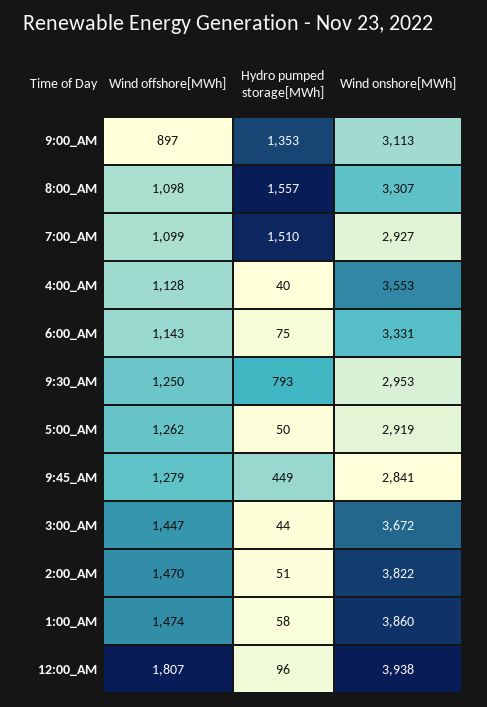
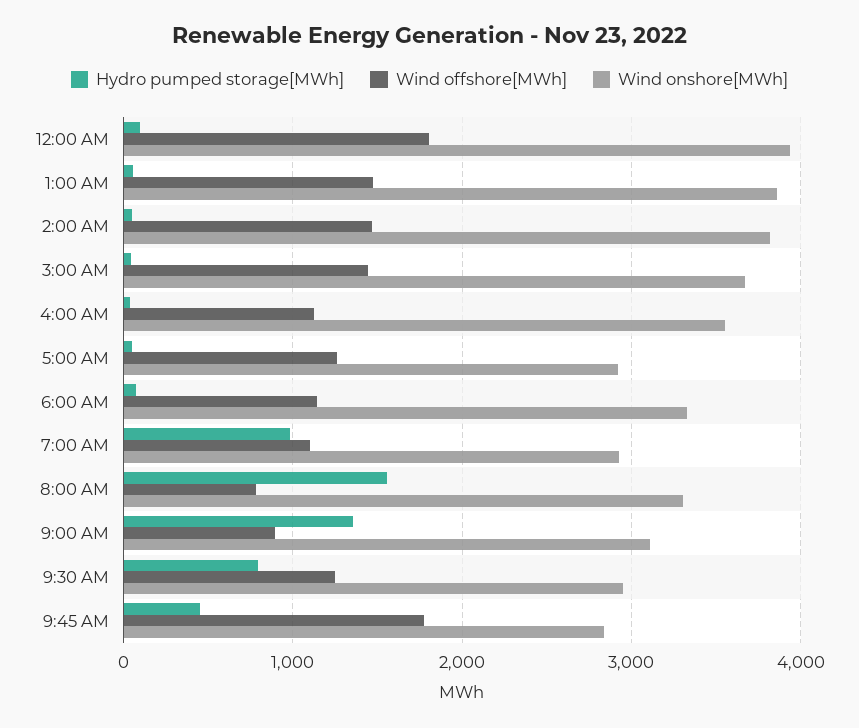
Wind offshore[MWh], 8:00_AM: 1098 -> 800
Hydro pumped storage[MWh], 7:00_AM: 1510 -> 1000
Wind offshore[MWh], 9:45_AM: 1279 -> 1800

